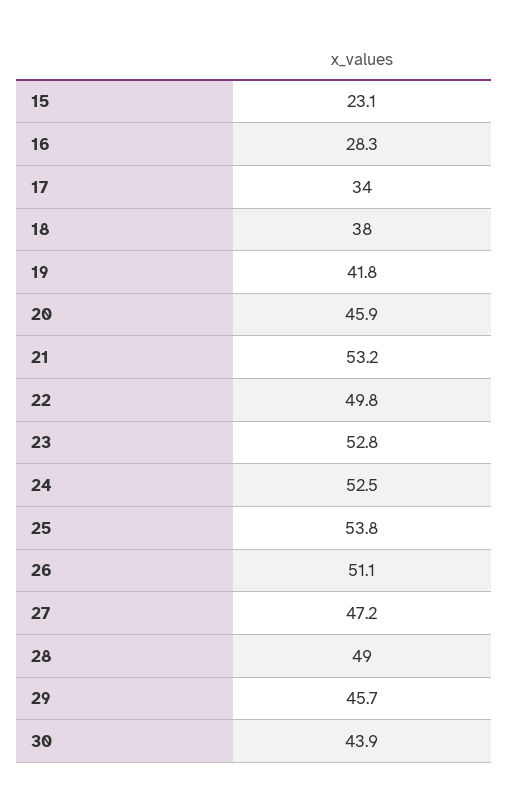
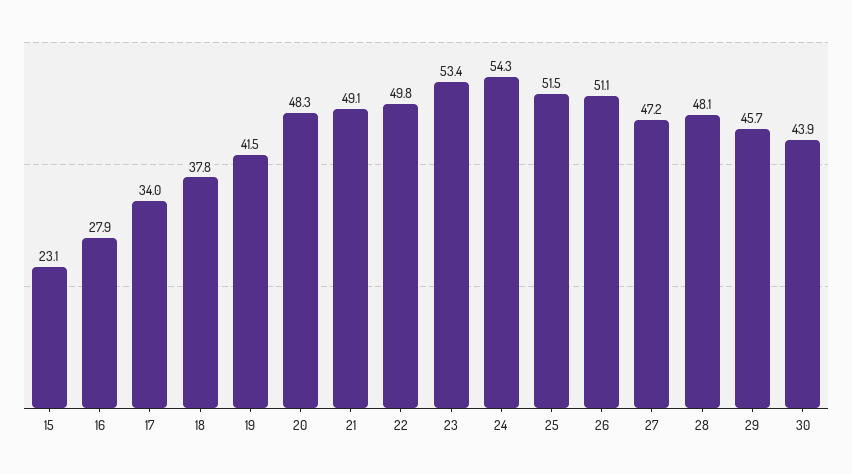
16: 28.3 -> 27.9
18: 38 -> 37.8
19: 41.8 -> 41.5
20: 45.9 -> 48.3
21: 53.2 -> 49.1
23: 52.8 -> 53.4
24: 52.5 -> 54.3
25: 53.8 -> 51.5
28: 49 -> 48.1

